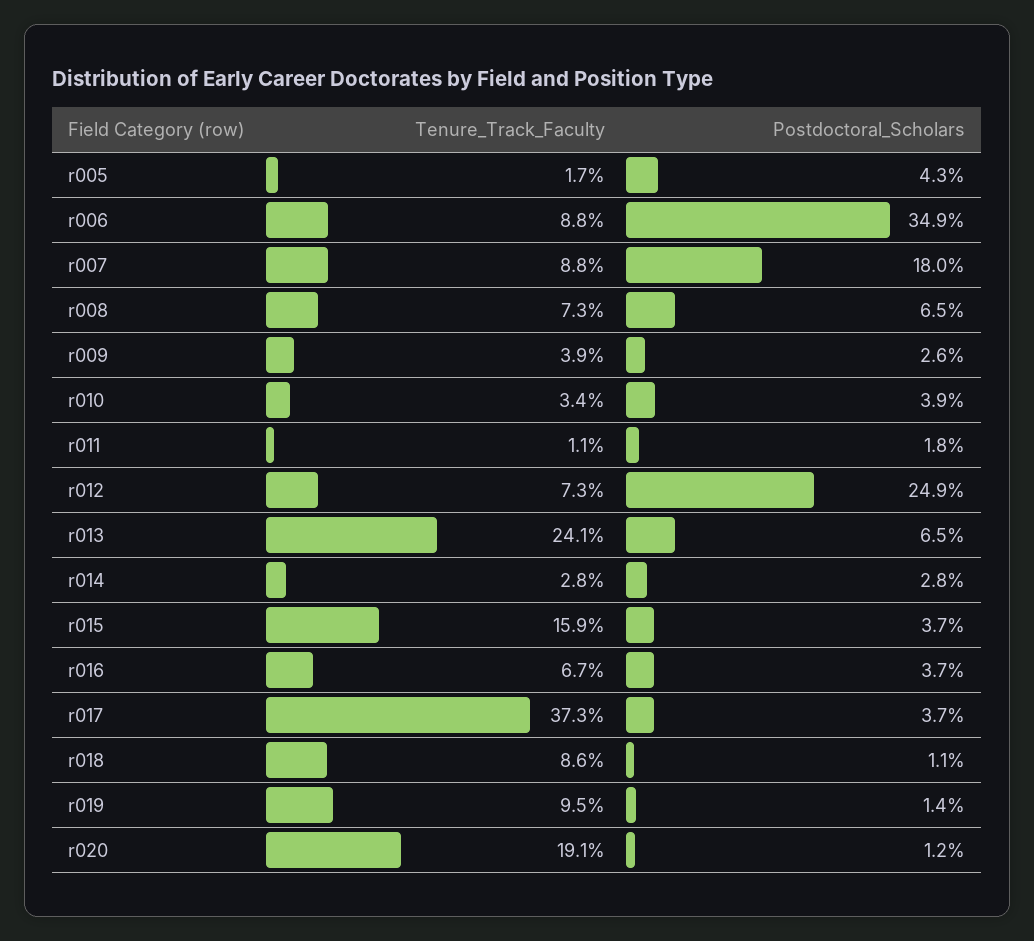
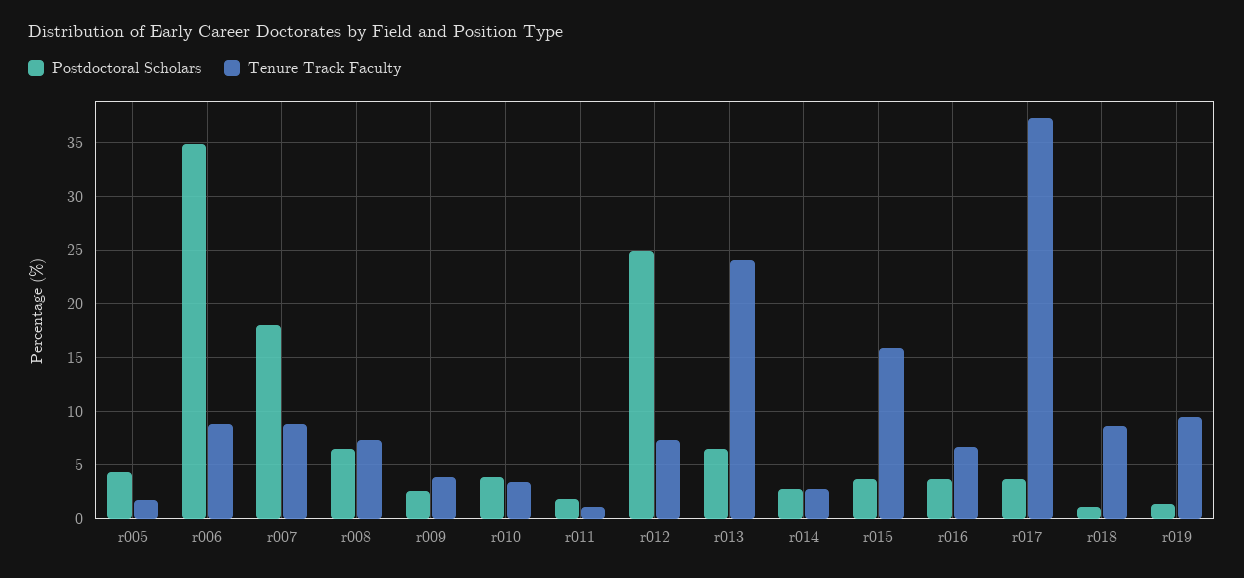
Tenure_Track_Faculty, r020: 19.1 -> none
Postdoctoral_Scholars, r020: 1.2 -> none

